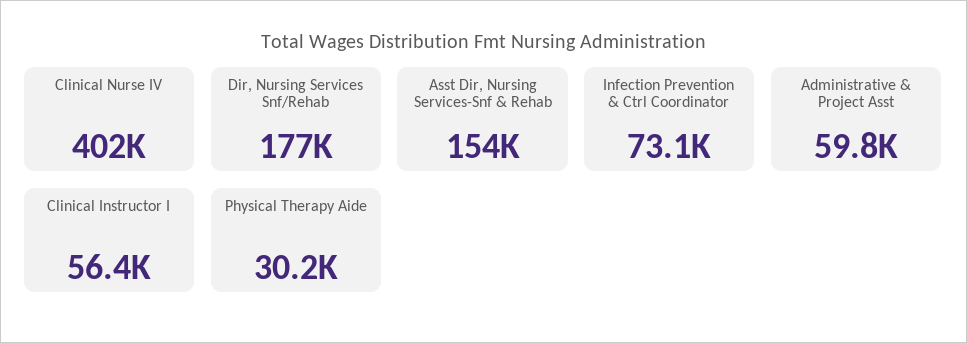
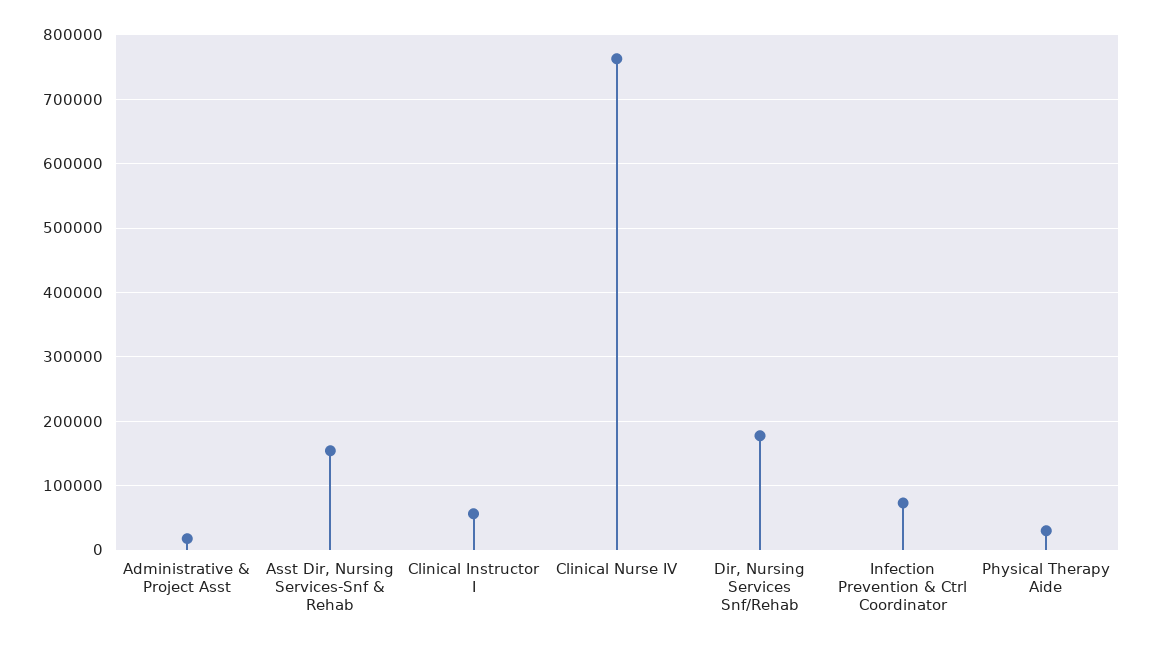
Clinical Nurse IV: 402000 -> 760000
Administrative & Project Asst: 59800 -> 20000

